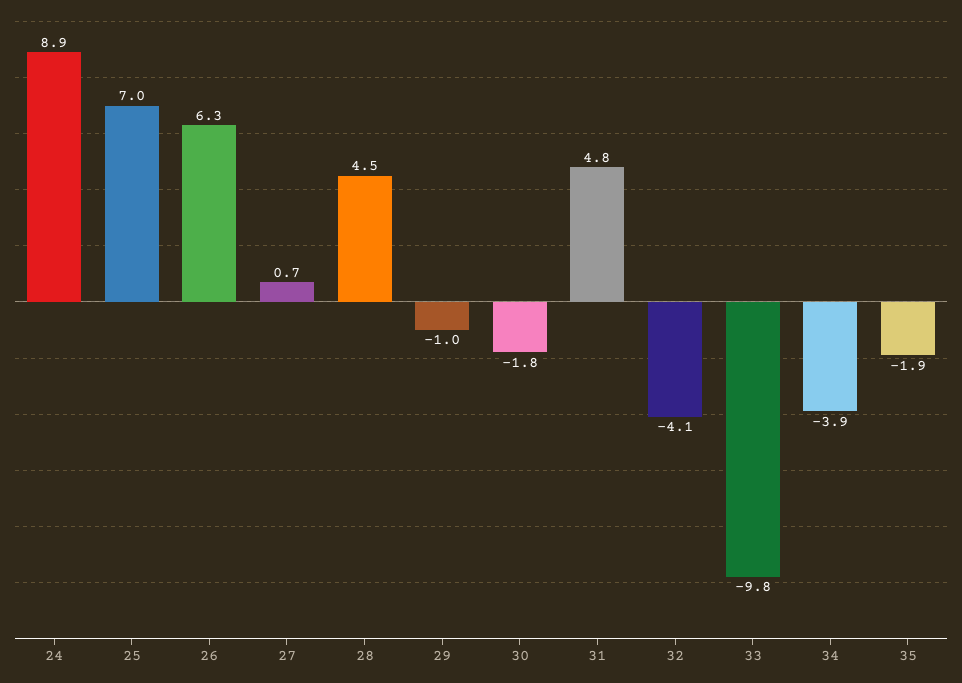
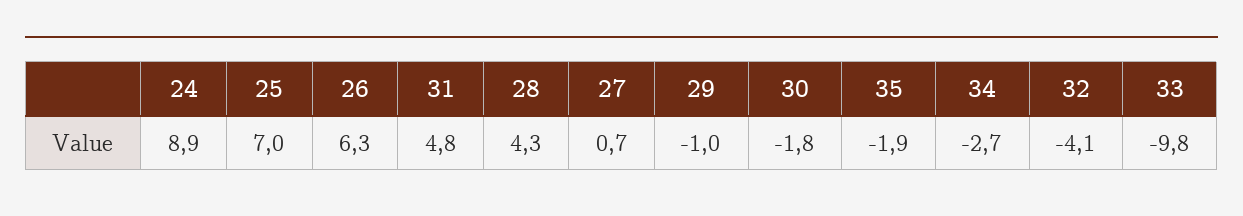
28: 4.5 -> 4.3
34: -3.9 -> -2.7

